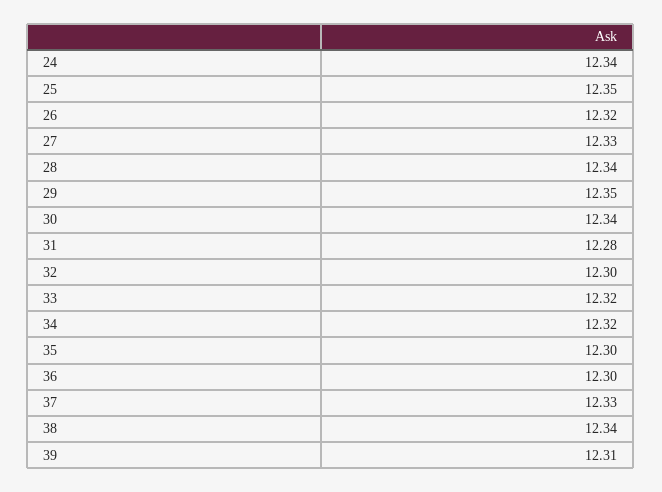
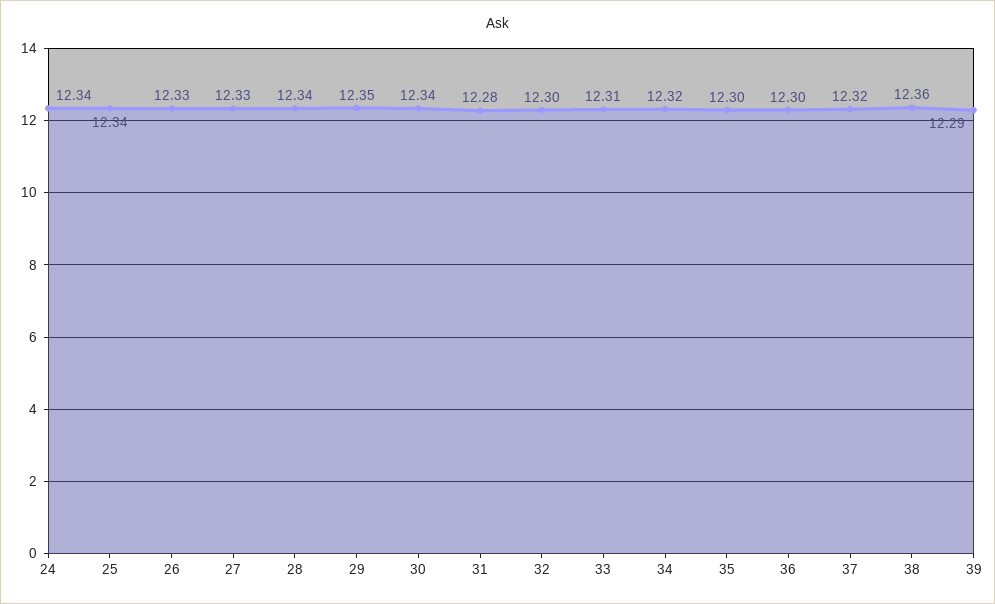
25: 12.35 -> 12.34
26: 12.32 -> 12.33
33: 12.32 -> 12.31
37: 12.33 -> 12.32
38: 12.34 -> 12.36
39: 12.31 -> 12.29

